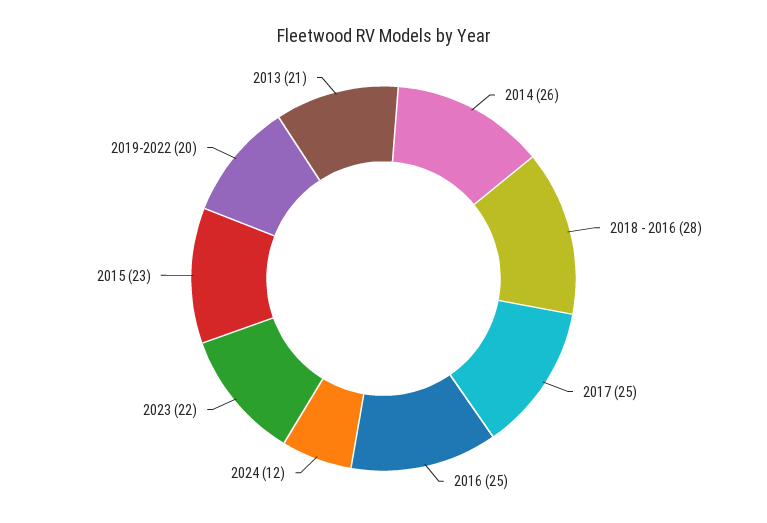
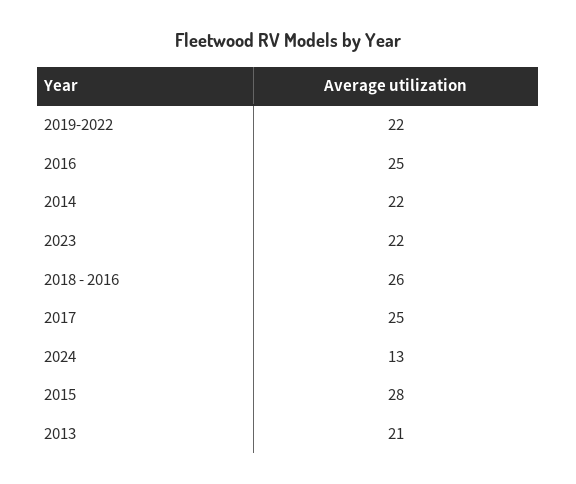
2014: 26 -> 22
2018 - 2016: 28 -> 26
2024: 12 -> 13
2015: 23 -> 28
2019-2022: 20 -> 22

